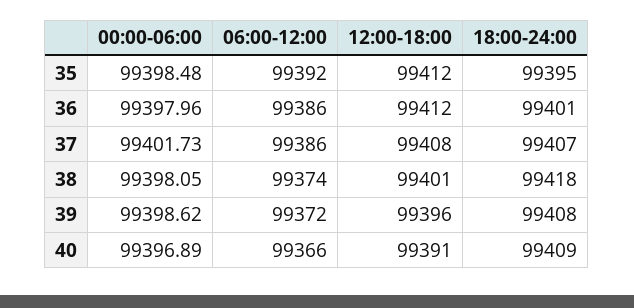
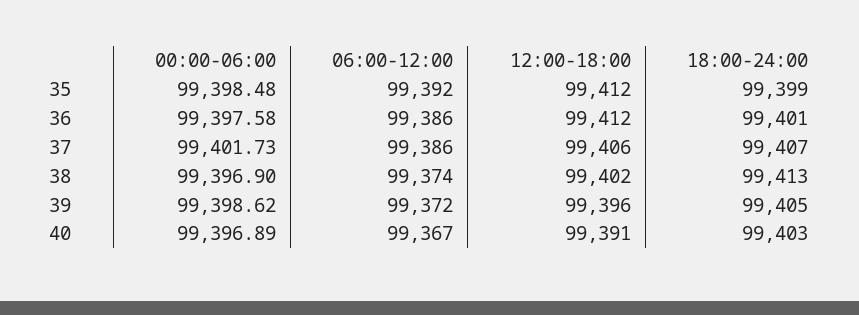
18:00-24:00, 35: 99395 -> 99399
00:00-06:00, 36: 99397.96 -> 99397.58
12:00-18:00, 37: 99408 -> 99406
00:00-06:00, 38: 99398.05 -> 99396.9
12:00-18:00, 38: 99401 -> 99402
18:00-24:00, 38: 99418 -> 99413
18:00-24:00, 39: 99408 -> 99405
06:00-12:00, 40: 99366 -> 99367
18:00-24:00, 40: 99409 -> 99403

